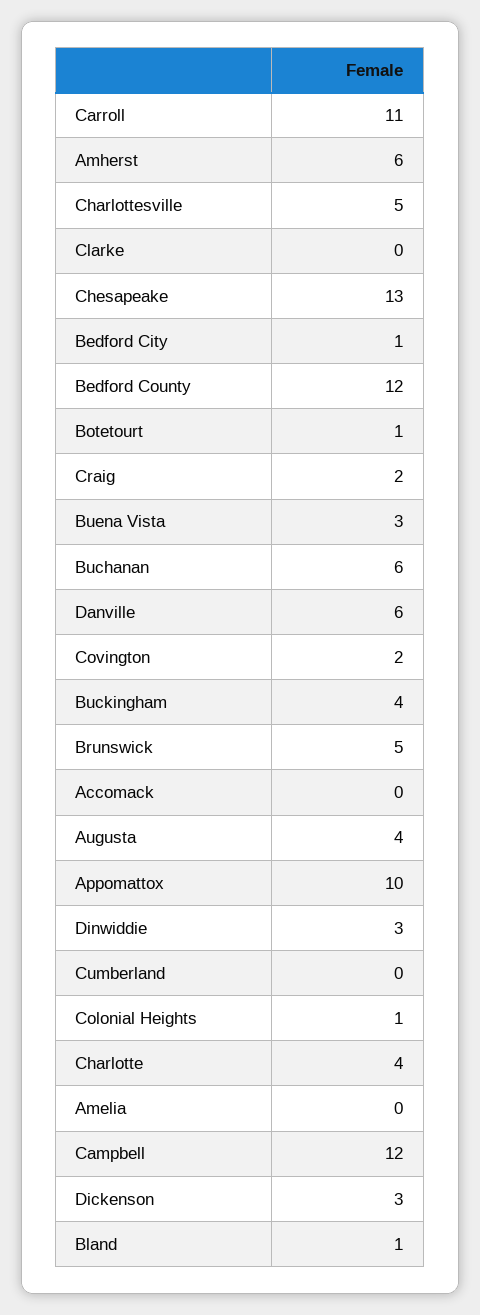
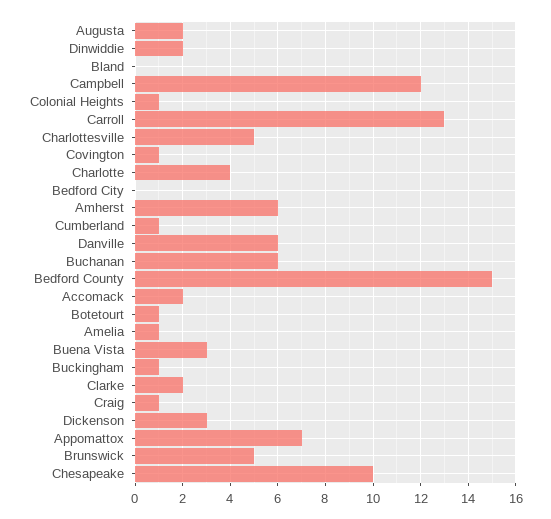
Carroll: 11 -> 13
Clarke: 0 -> 2
Chesapeake: 13 -> 10
Bedford City: 1 -> 0
Bedford County: 12 -> 15
Craig: 2 -> 1
Covington: 2 -> 1
Buckingham: 4 -> 1
Accomack: 0 -> 2
Augusta: 4 -> 2
Appomattox: 10 -> 7
Dinwiddie: 3 -> 2
Cumberland: 0 -> 1
Amelia: 0 -> 1
Bland: 1 -> 0

